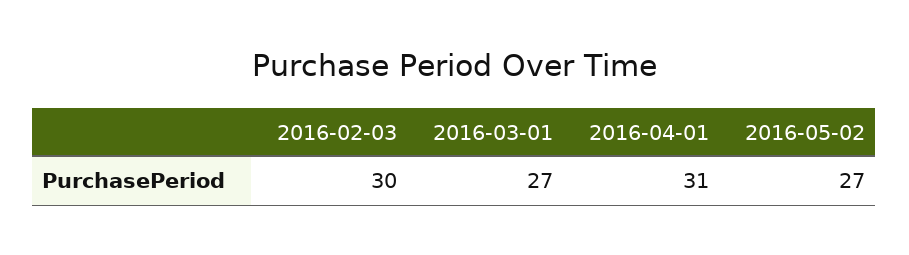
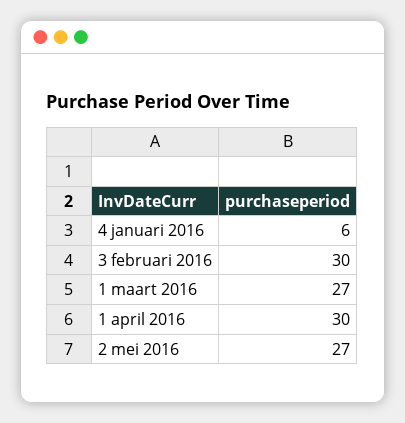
2016-04-01: 31 -> 30
4 januari 2016: none -> 6

